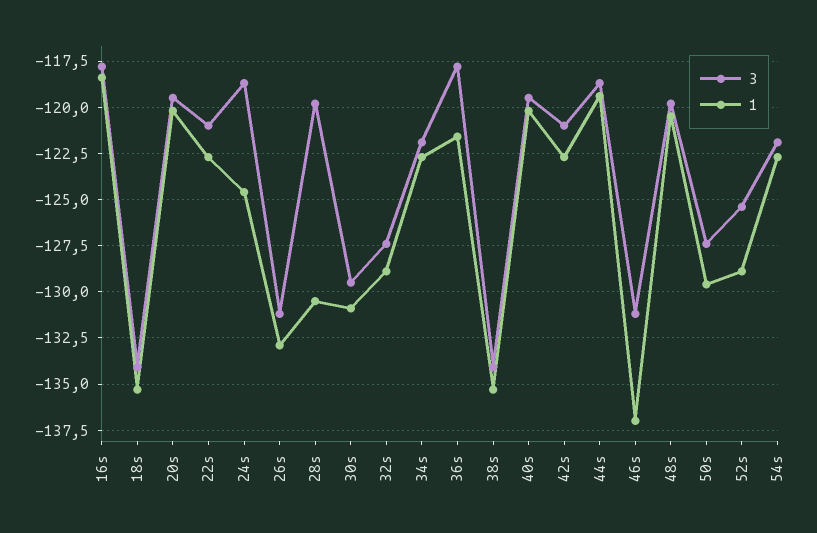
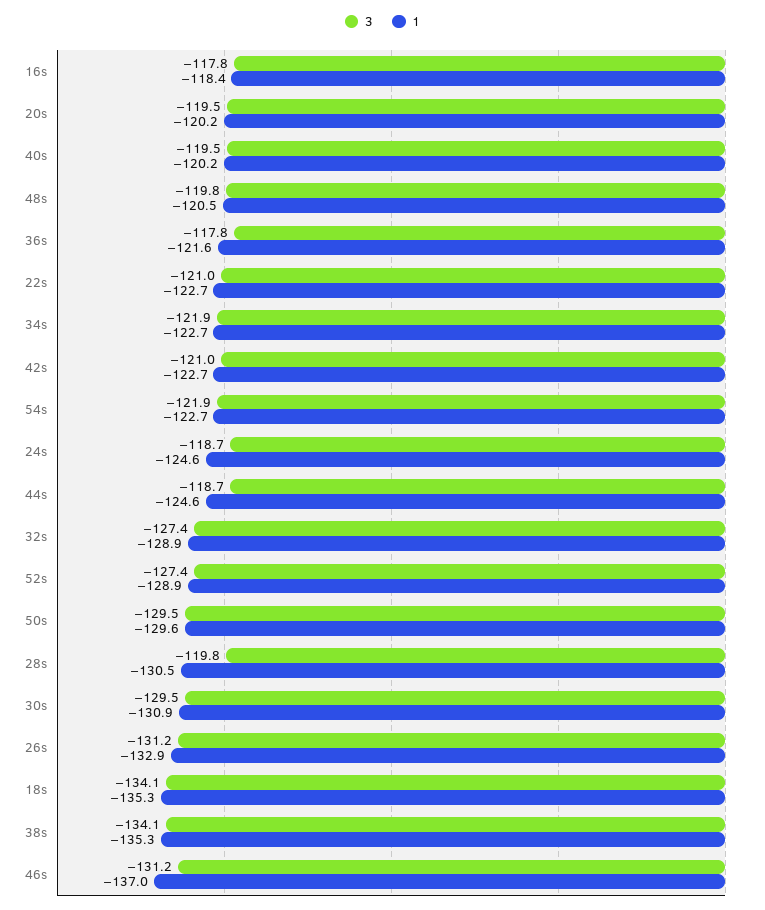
1, 44s: -119.5 -> -124.6
3, 50s: -127.5 -> -129.5
3, 52s: -125.5 -> -127.4

